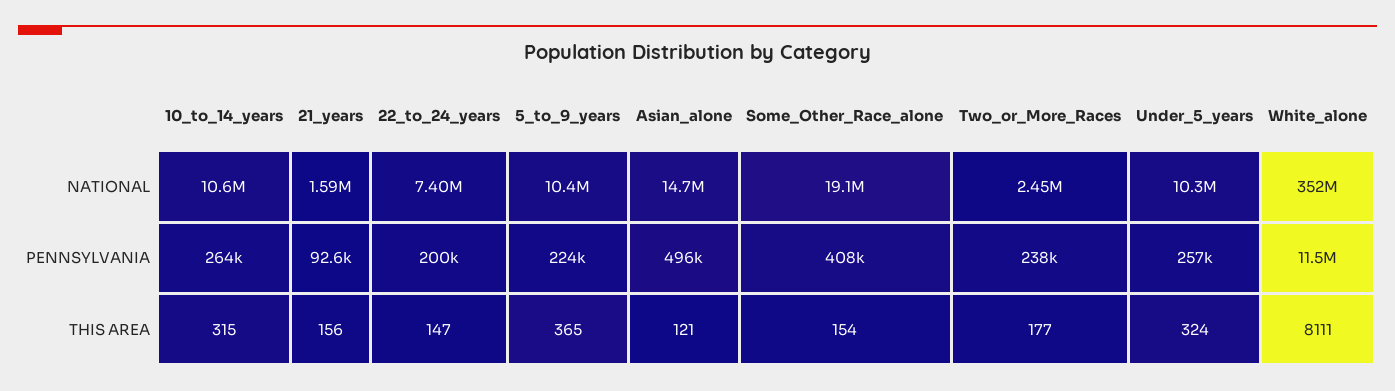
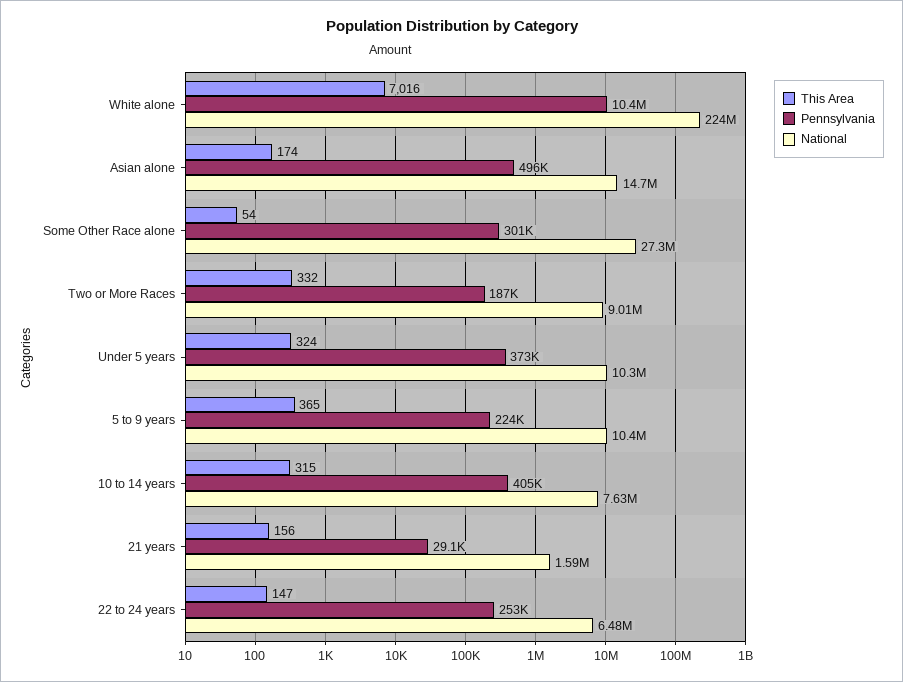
NATIONAL, 10_to_14_years: 10600000 -> 7630000
NATIONAL, 22_to_24_years: 7400000 -> 6480000
NATIONAL, Some_Other_Race_alone: 19100000 -> 27300000
NATIONAL, Two_or_More_Races: 2450000 -> 9010000
NATIONAL, White_alone: 352000000 -> 224000000
PENNSYLVANIA, 10_to_14_years: 264000 -> 405000
PENNSYLVANIA, 21_years: 92600 -> 29100
PENNSYLVANIA, 22_to_24_years: 200000 -> 253000
PENNSYLVANIA, Some_Other_Race_alone: 408000 -> 301000
PENNSYLVANIA, Two_or_More_Races: 238000 -> 187000
PENNSYLVANIA, Under_5_years: 257000 -> 373000
PENNSYLVANIA, White_alone: 11500000 -> 10400000
THIS AREA, Asian_alone: 121 -> 174
THIS AREA, Some_Other_Race_alone: 154 -> 54
THIS AREA, Two_or_More_Races: 177 -> 332
THIS AREA, White_alone: 8111 -> 7016

